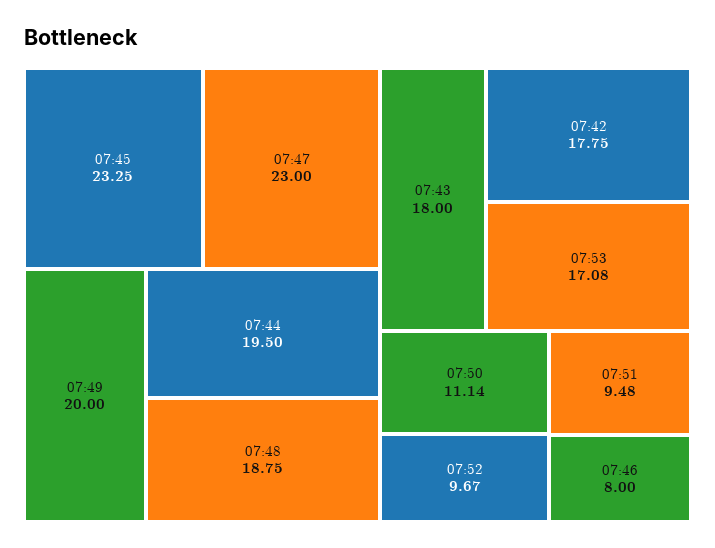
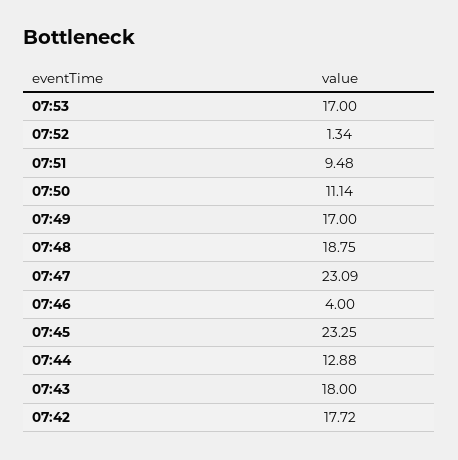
07:47: 23 -> 23.09
07:49: 20 -> 17
07:44: 19.5 -> 12.88
07:42: 17.75 -> 17.72
07:53: 17.08 -> 17
07:52: 9.67 -> 1.34
07:46: 8 -> 4

